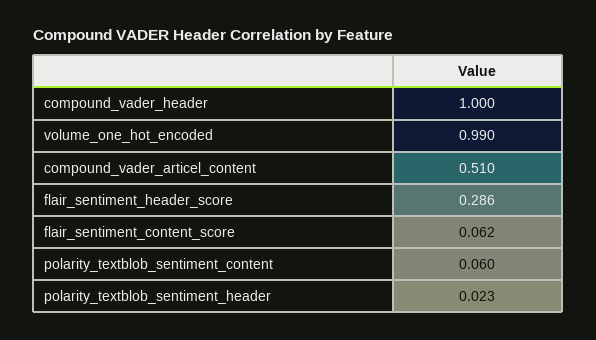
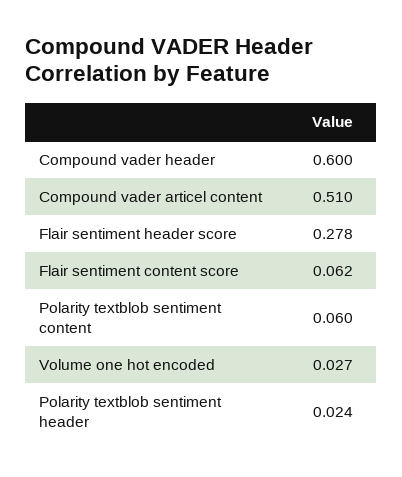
compound_vader_header: 1 -> 0.6
volume_one_hot_encoded: 0.99 -> 0.027
flair_sentiment_header_score: 0.286 -> 0.278
polarity_textblob_sentiment_header: 0.023 -> 0.024

